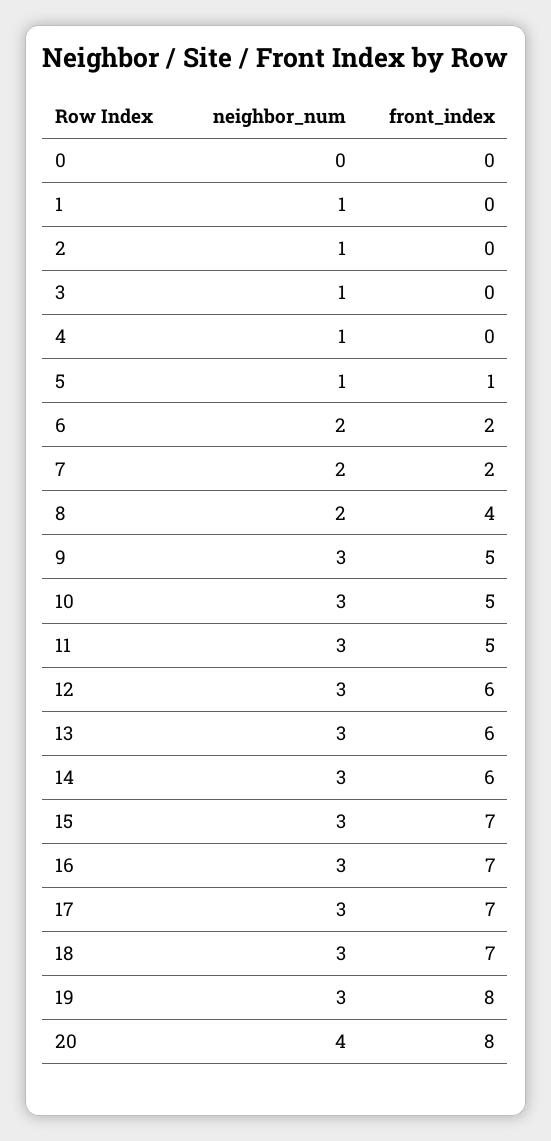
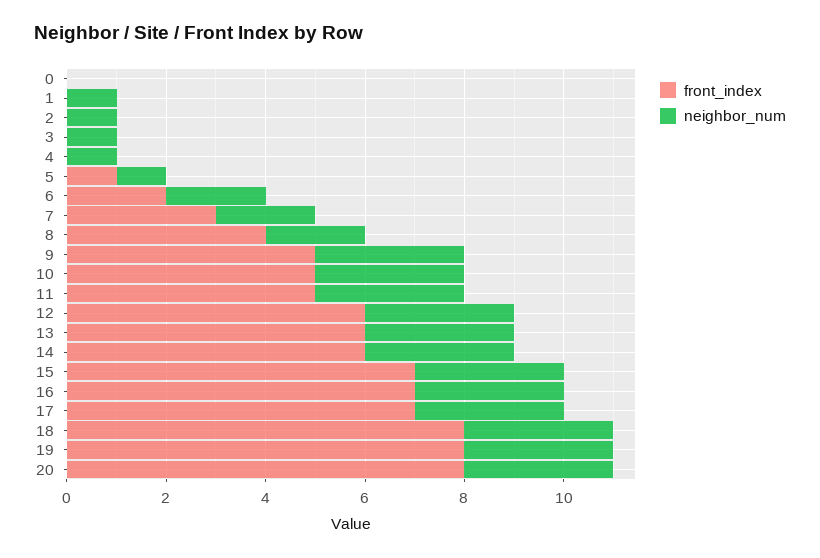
front_index, 7: 2 -> 3
front_index, 18: 7 -> 8
neighbor_num, 20: 4 -> 3

